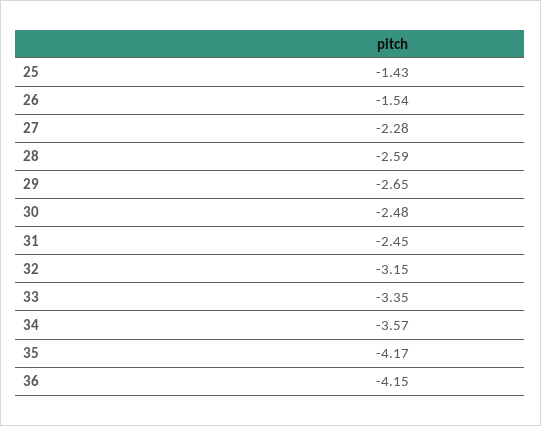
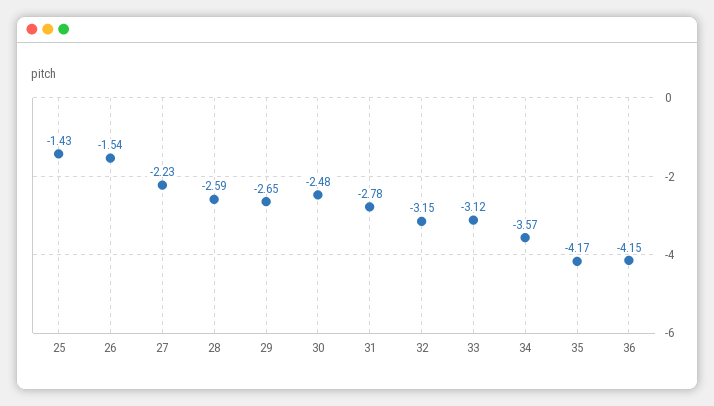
27: -2.28 -> -2.23
31: -2.45 -> -2.78
33: -3.35 -> -3.12

